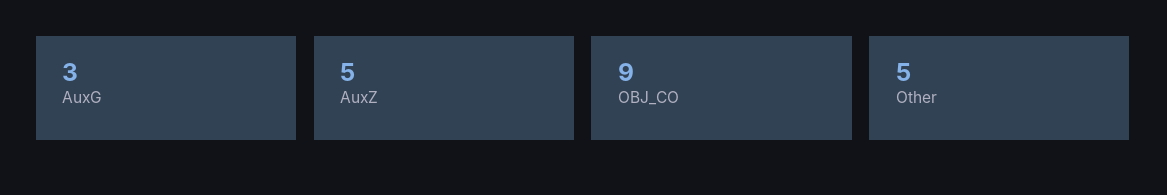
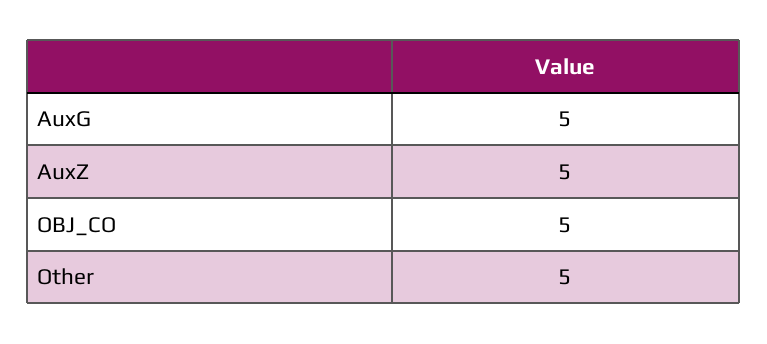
AuxG: 3 -> 5
OBJ_CO: 9 -> 5

